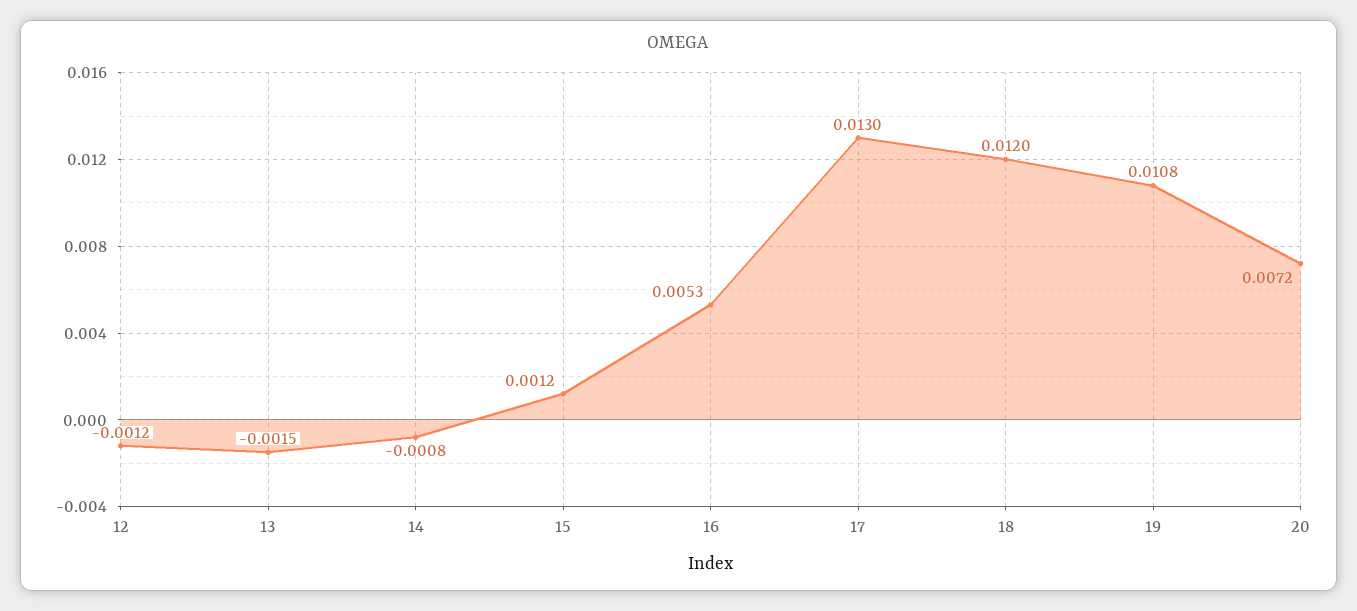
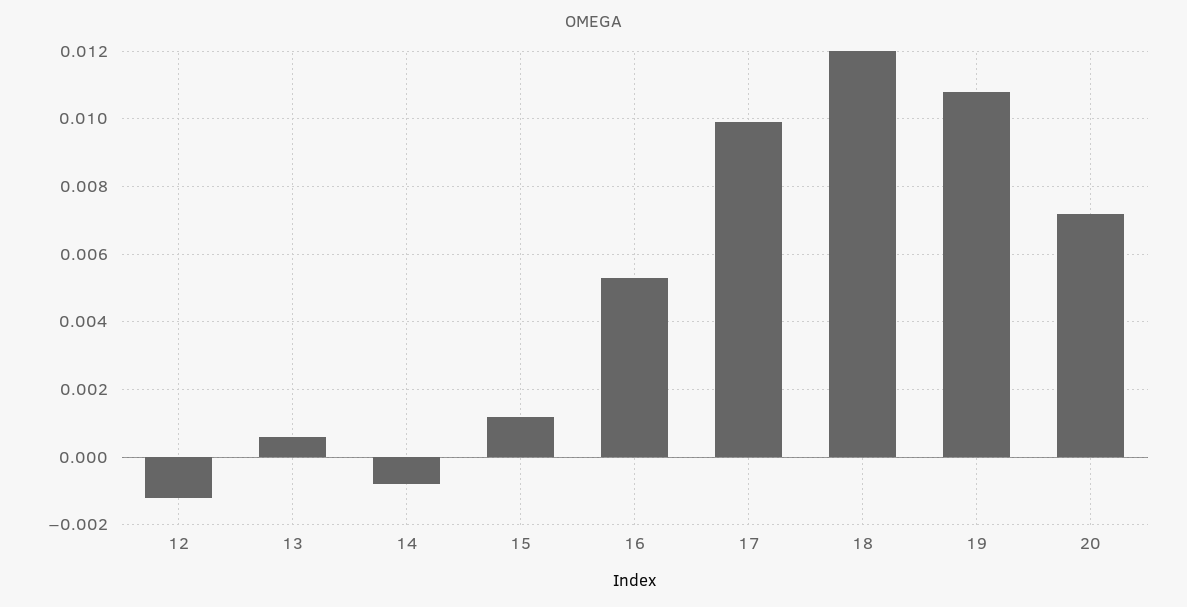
13: -0.0015 -> 0.0005
17: 0.013 -> 0.01

